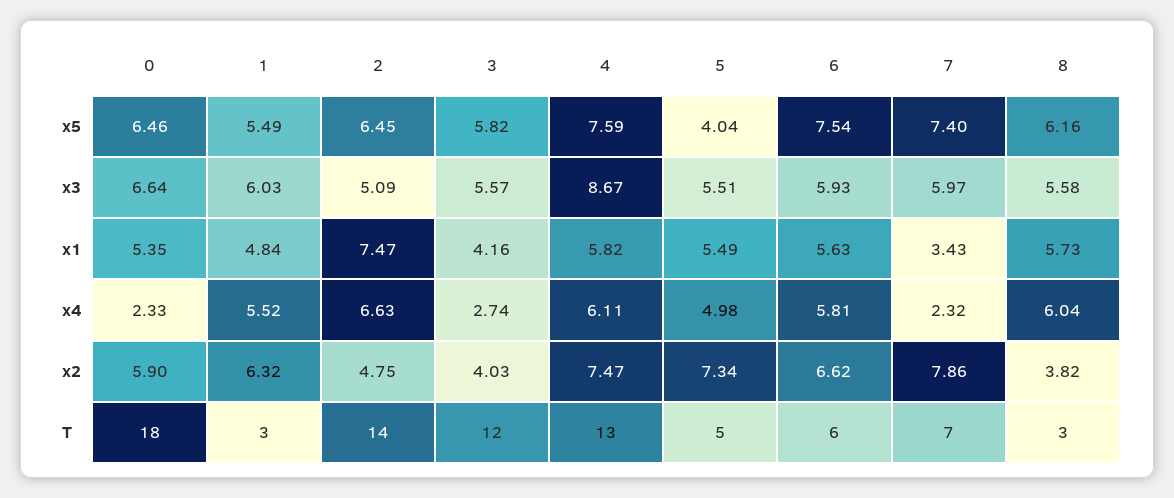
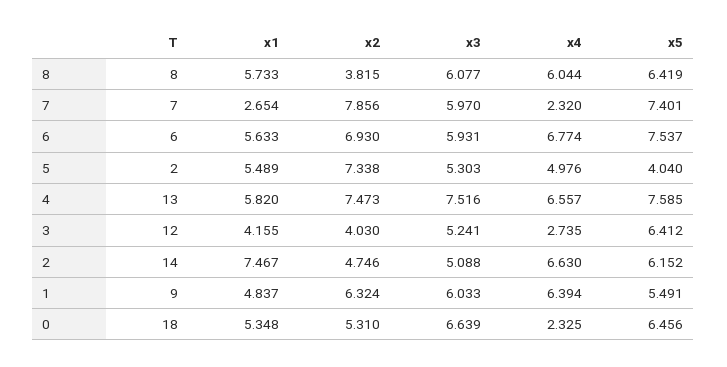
2, x5: 6.45 -> 6.152
3, x5: 5.82 -> 6.412
8, x5: 6.16 -> 6.419
3, x3: 5.57 -> 5.241
4, x3: 8.67 -> 7.516
5, x3: 5.51 -> 5.303
8, x3: 5.58 -> 6.077
7, x1: 3.43 -> 2.654
1, x4: 5.52 -> 6.394
4, x4: 6.11 -> 6.557
6, x4: 5.81 -> 6.774
0, x2: 5.9 -> 5.31
6, x2: 6.62 -> 6.93
1, T: 3 -> 9
5, T: 5 -> 2
8, T: 3 -> 8

